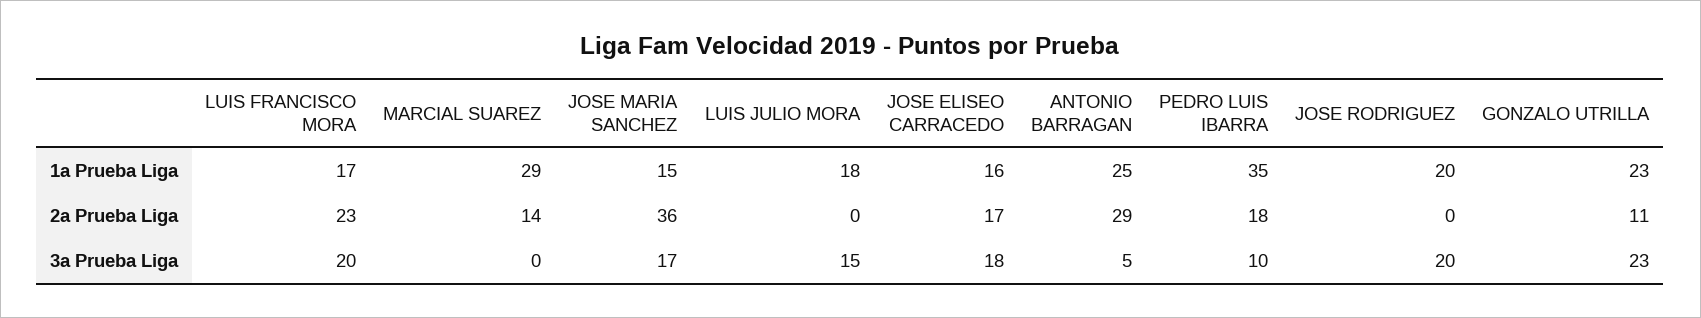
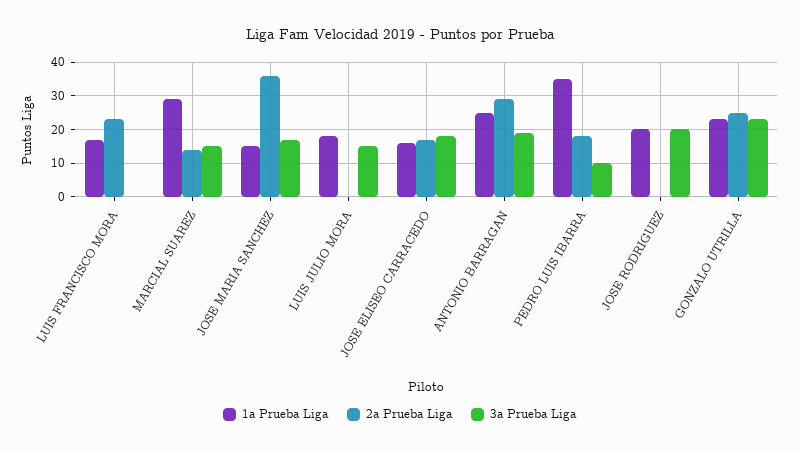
2a Prueba Liga, GONZALO UTRILLA: 11 -> 25
3a Prueba Liga, LUIS FRANCISCO MORA: 20 -> 0
3a Prueba Liga, MARCIAL SUAREZ: 0 -> 15
3a Prueba Liga, ANTONIO BARRAGAN: 5 -> 20

